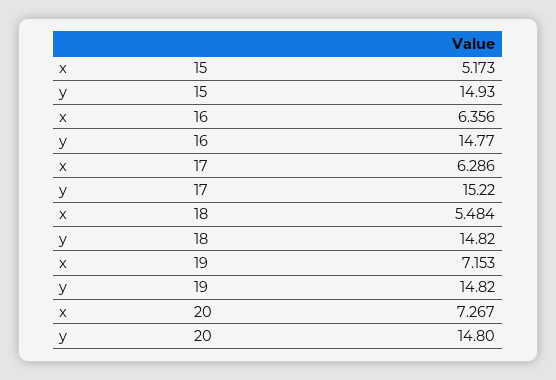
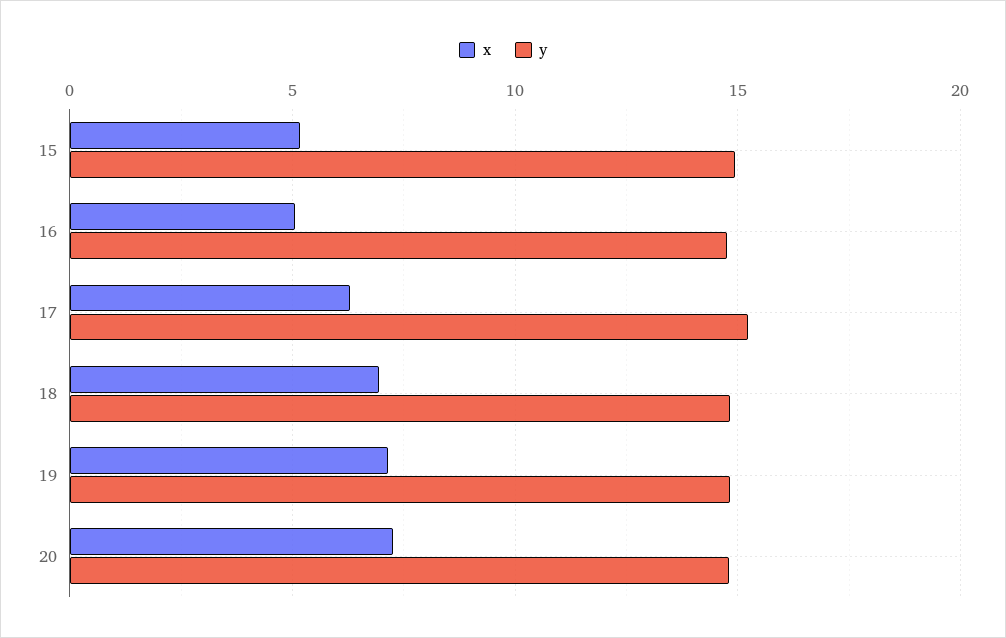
x, 16: 6.356 -> 5
x, 18: 5.484 -> 7

